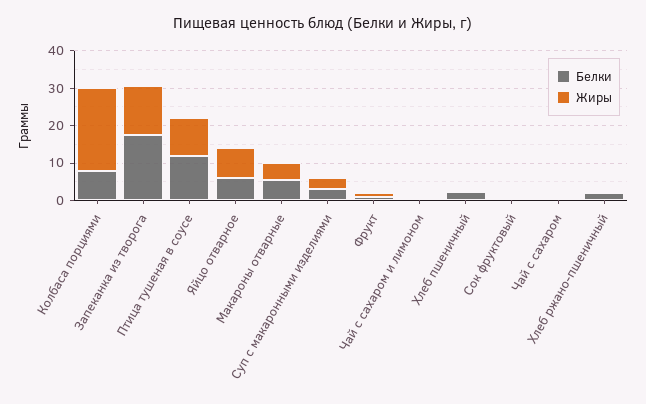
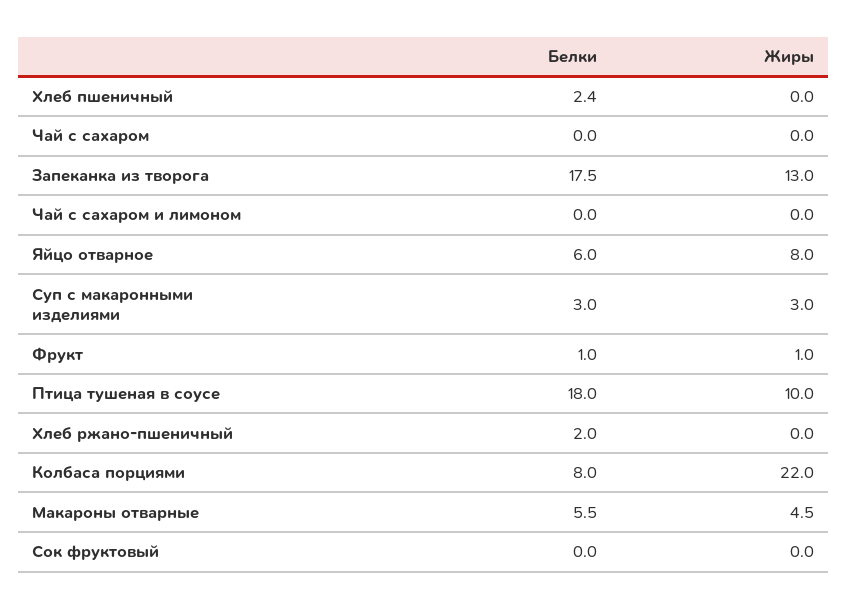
Белки, Птица тушеная в соусе: 12.5 -> 18

